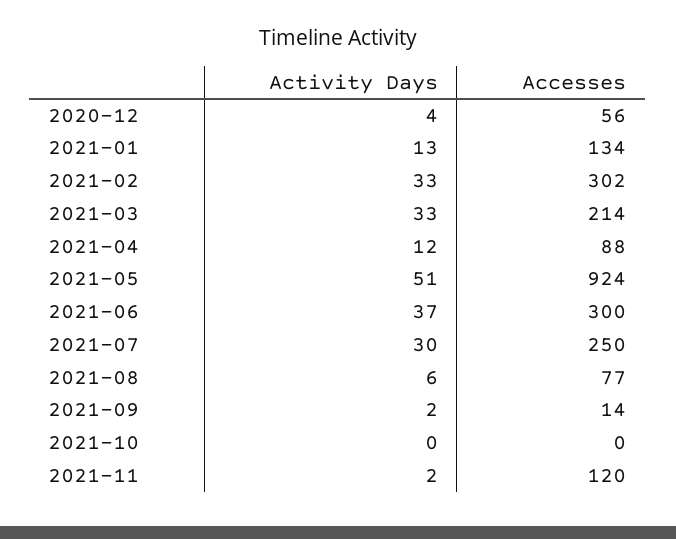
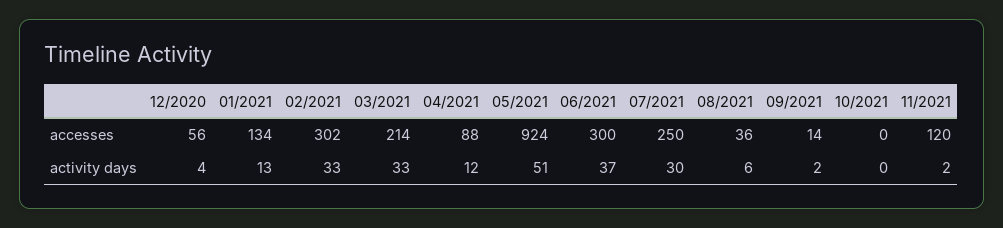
Accesses, 2021-08: 77 -> 36

